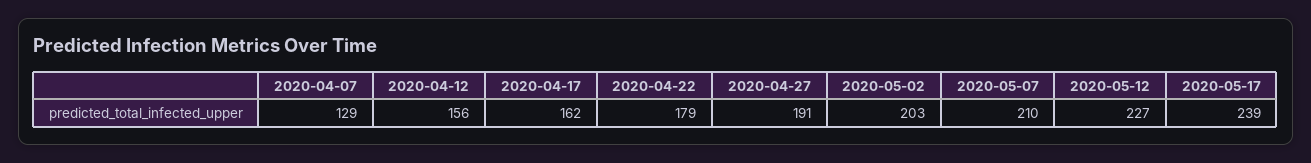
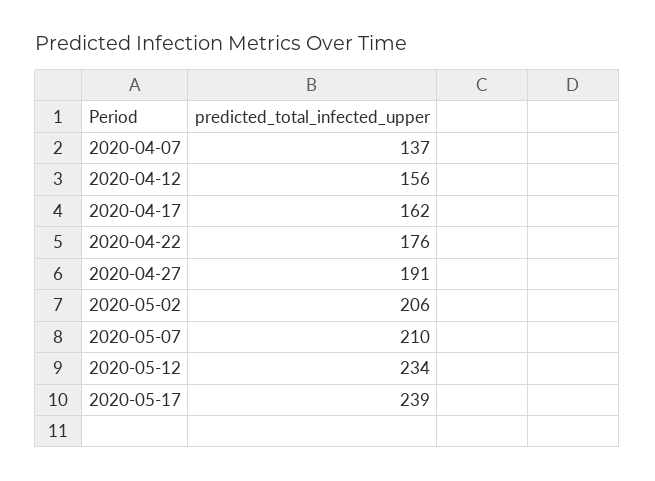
2020-04-07: 129 -> 137
2020-04-22: 179 -> 176
2020-05-02: 203 -> 206
2020-05-12: 227 -> 234

